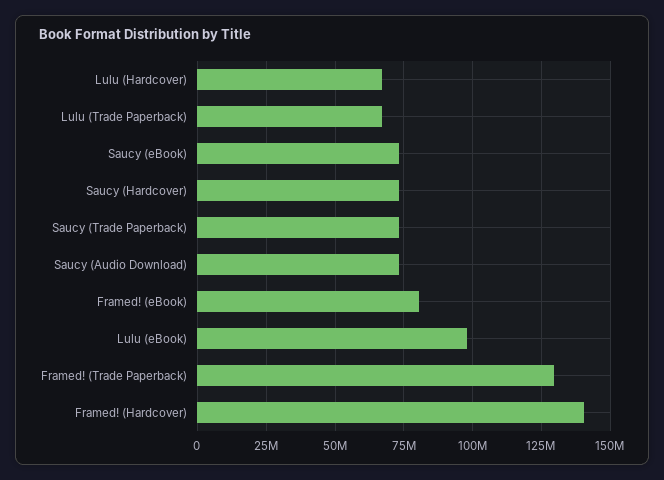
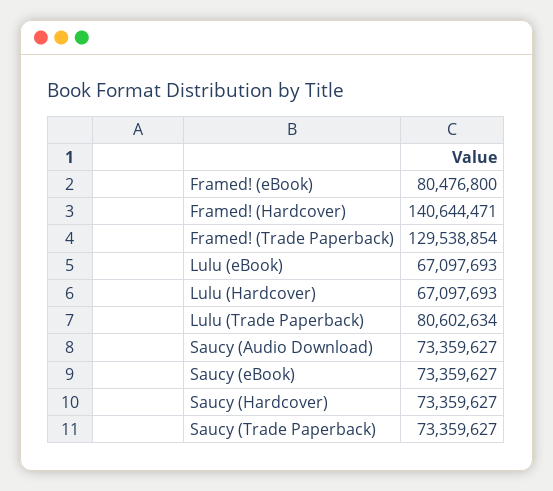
Lulu (Trade Paperback): 67500000 -> 80602634
Lulu (eBook): 97500000 -> 67097693

